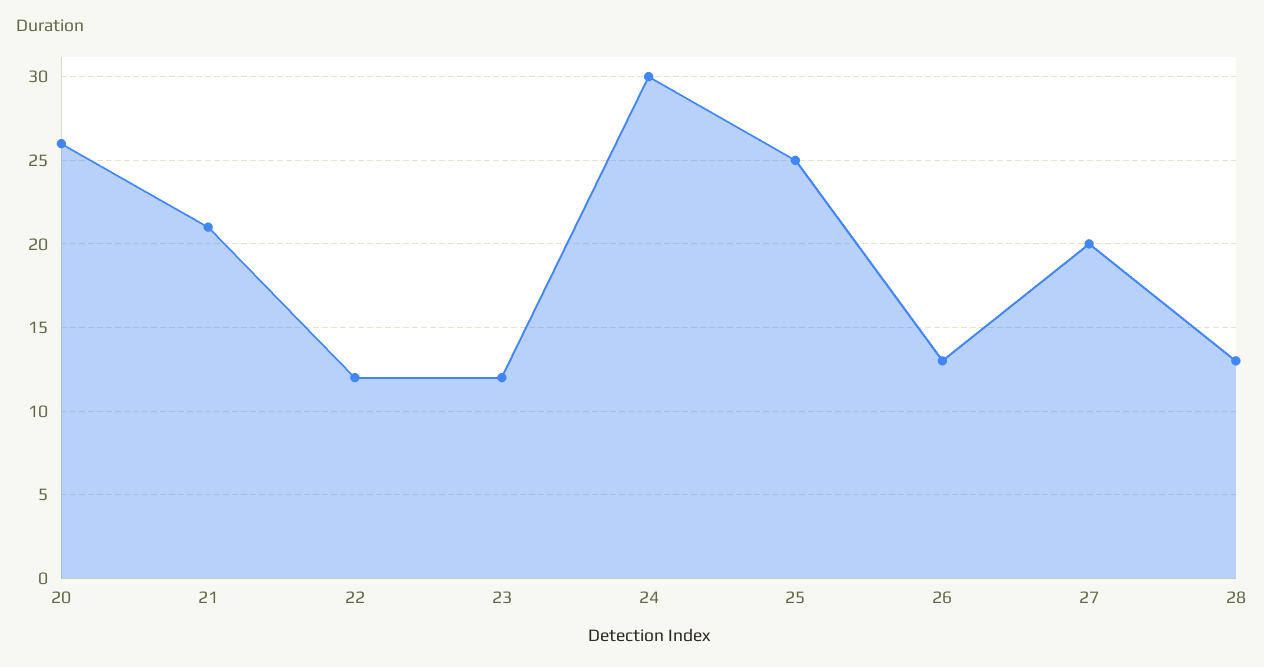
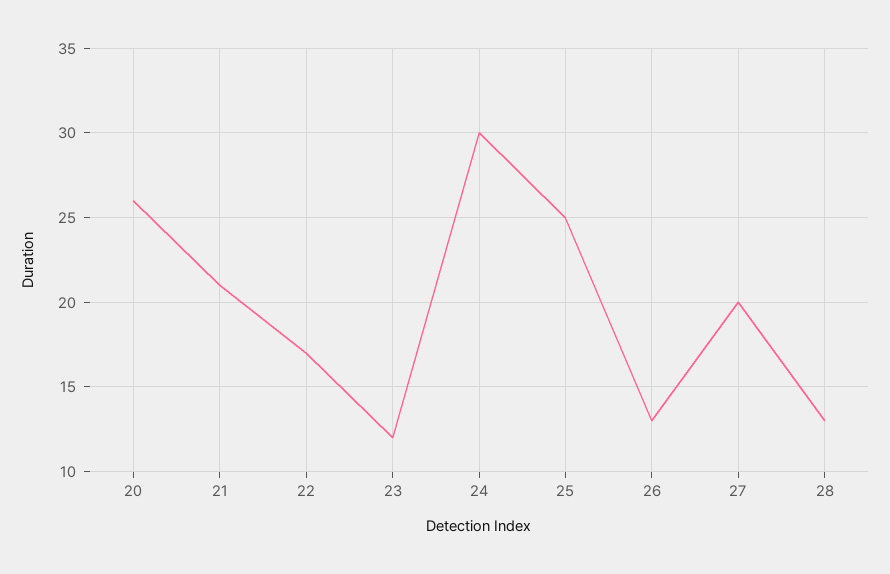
22: 12 -> 17

